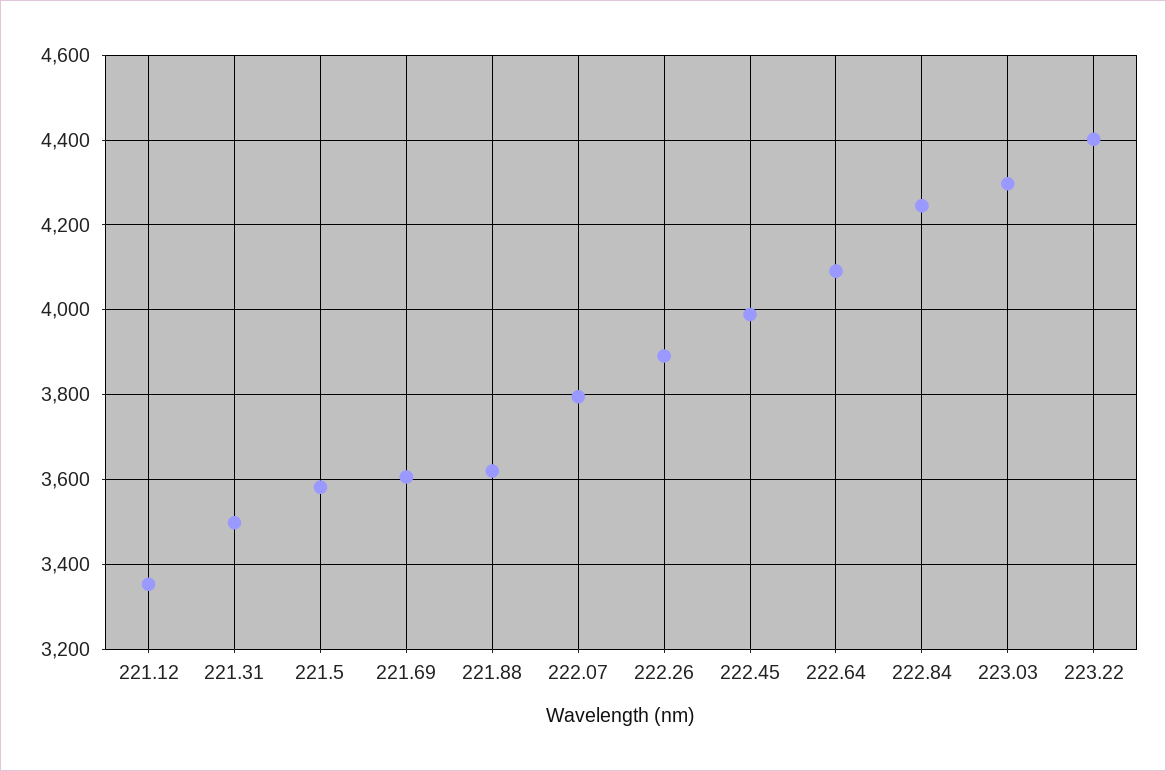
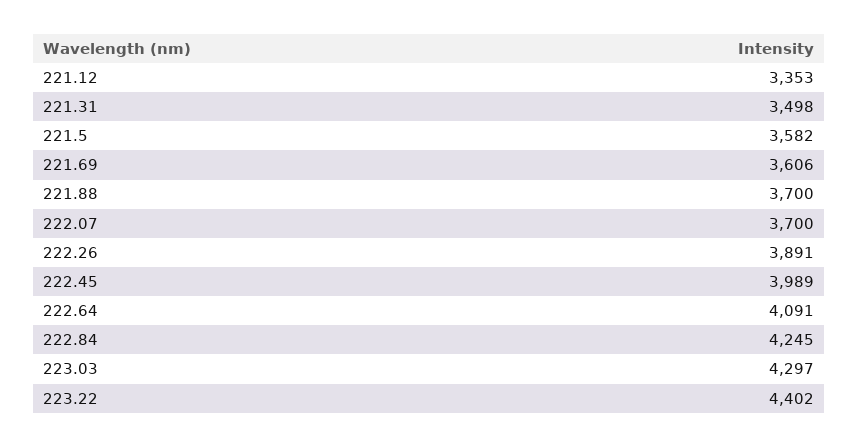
221.88: 3620 -> 3700
222.07: 3800 -> 3700

